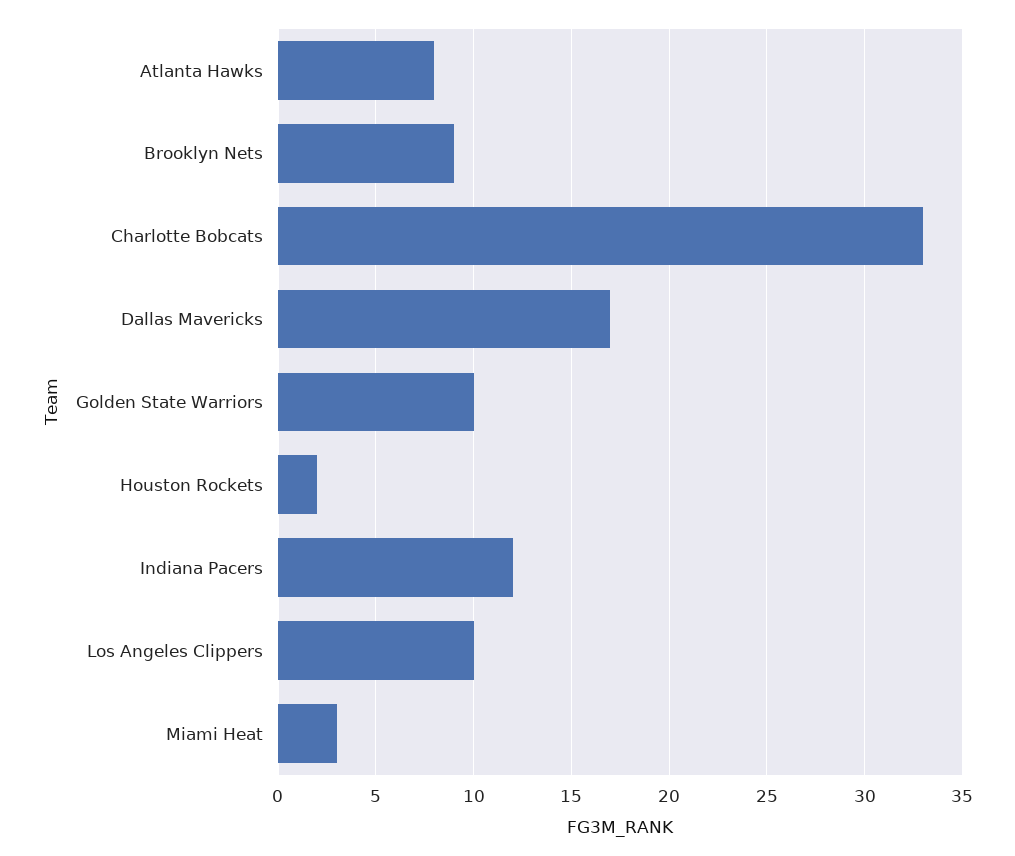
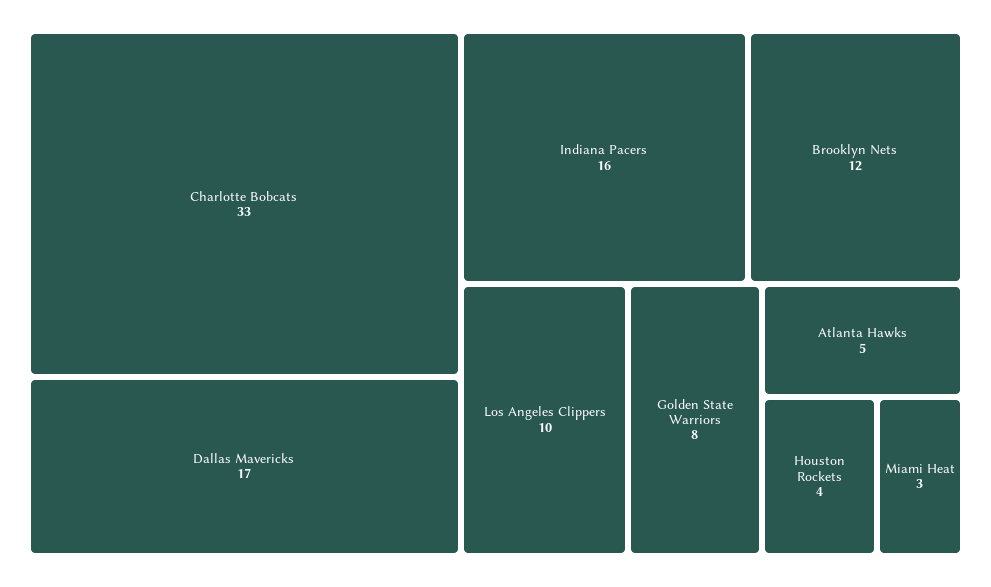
Atlanta Hawks: 8 -> 5
Brooklyn Nets: 9 -> 12
Golden State Warriors: 10 -> 8
Houston Rockets: 2 -> 4
Indiana Pacers: 12 -> 16

